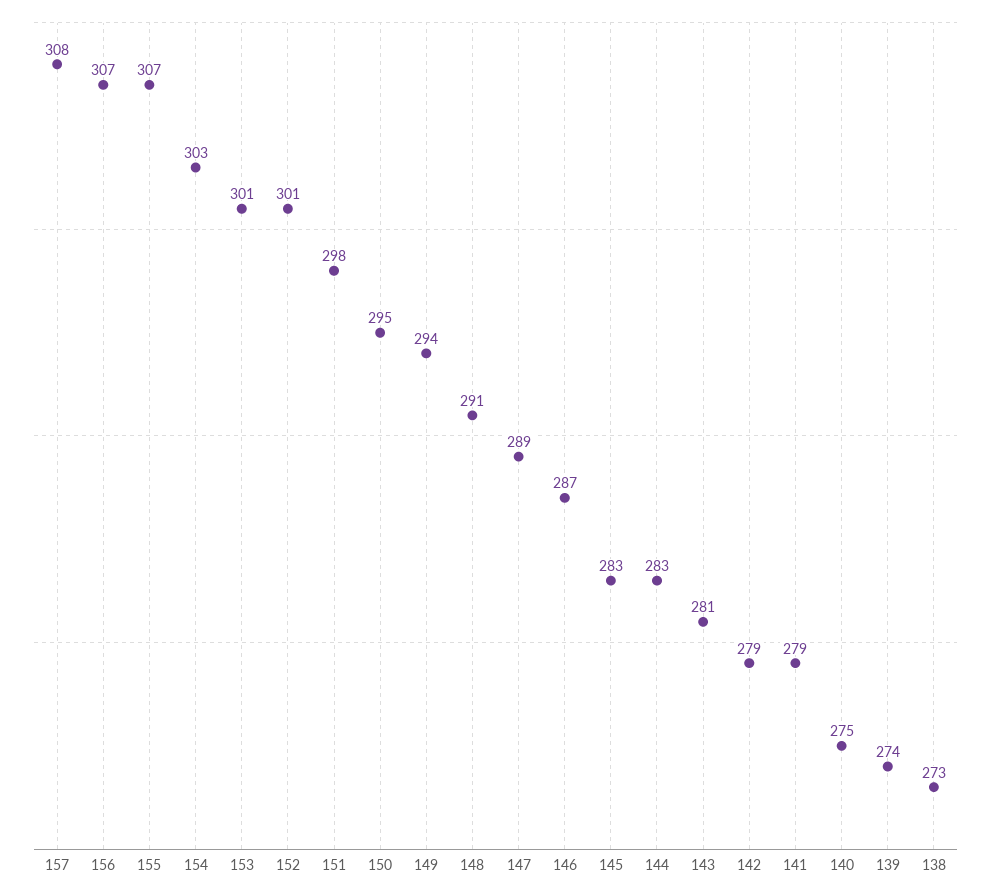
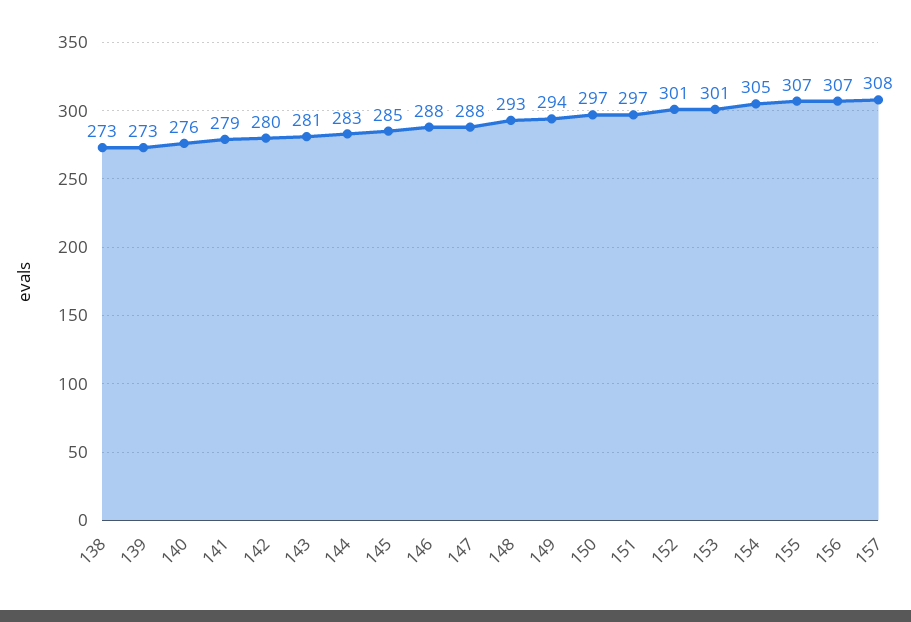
154: 303 -> 305
151: 298 -> 297
150: 295 -> 297
148: 291 -> 293
147: 289 -> 288
146: 287 -> 288
145: 283 -> 285
142: 279 -> 280
140: 275 -> 276
139: 274 -> 273

